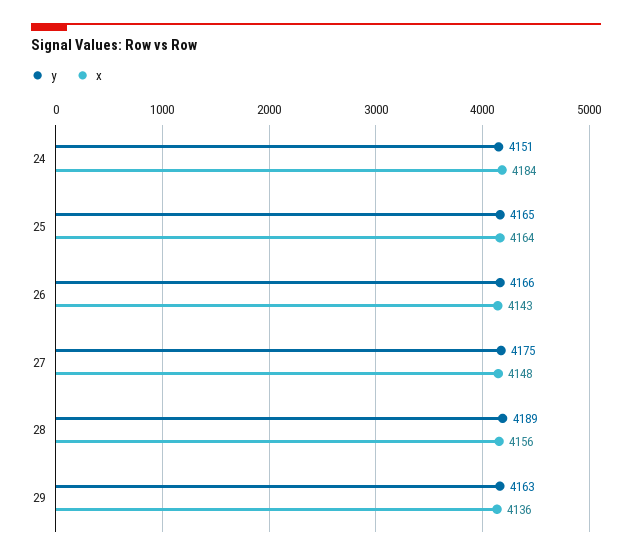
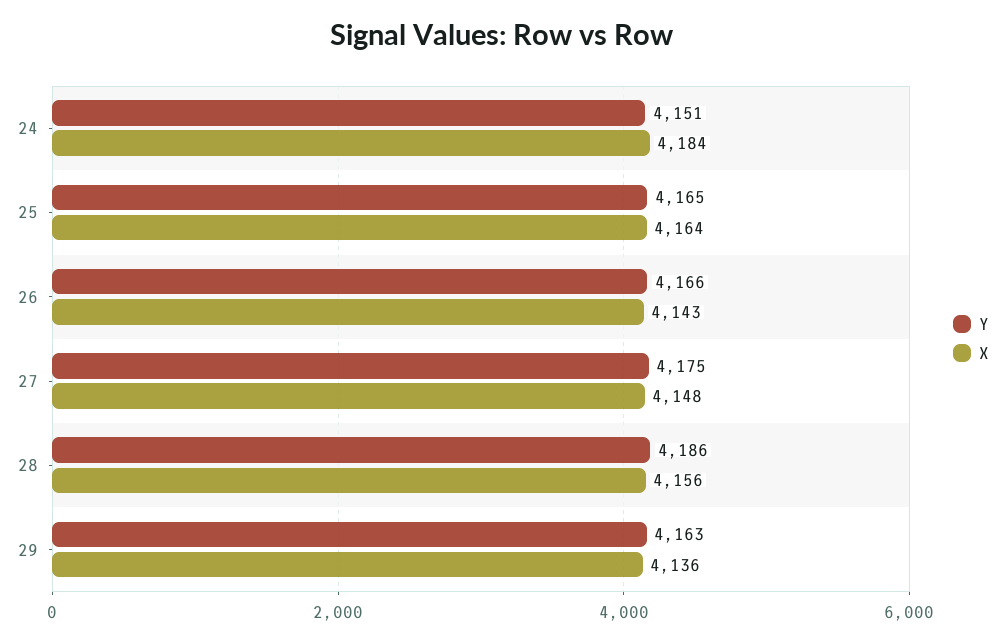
y, 28: 4189 -> 4186

